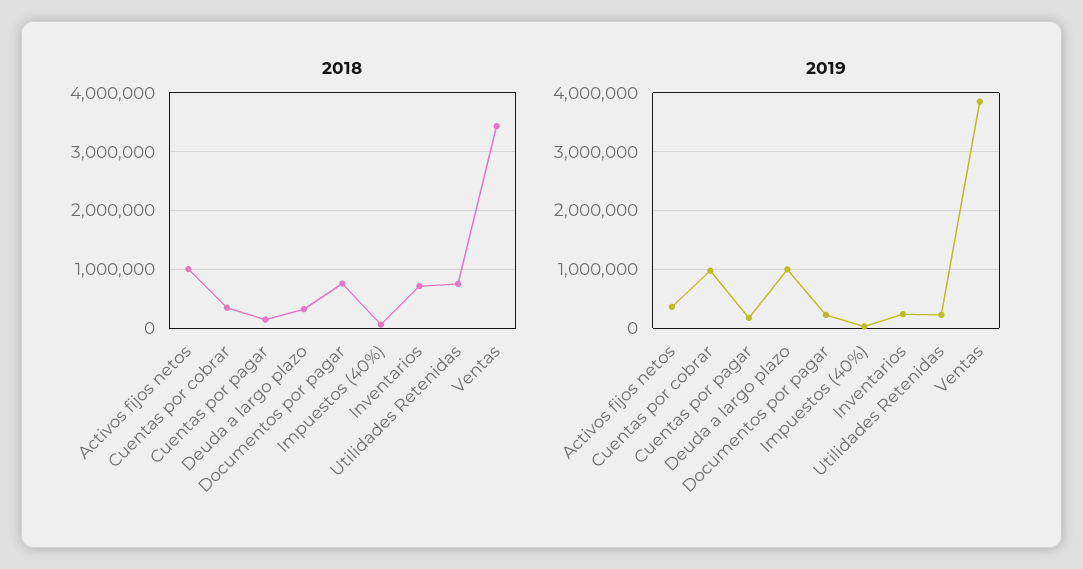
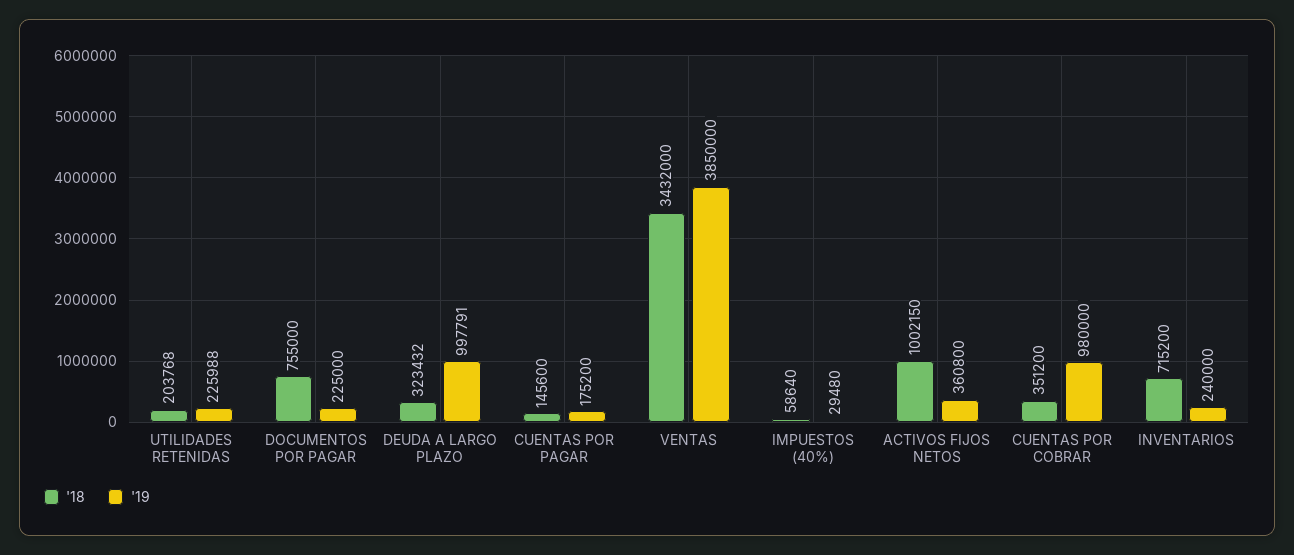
2018, Utilidades Retenidas: 800000 -> 203768

